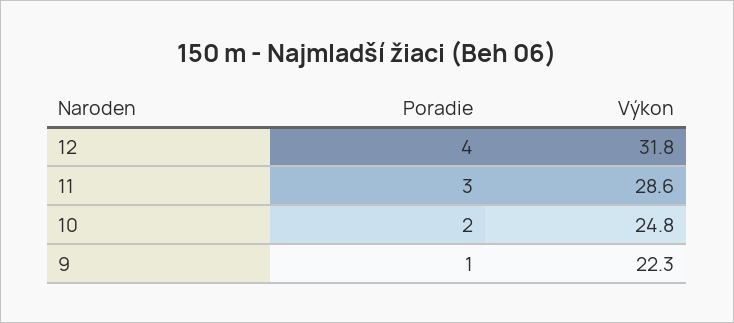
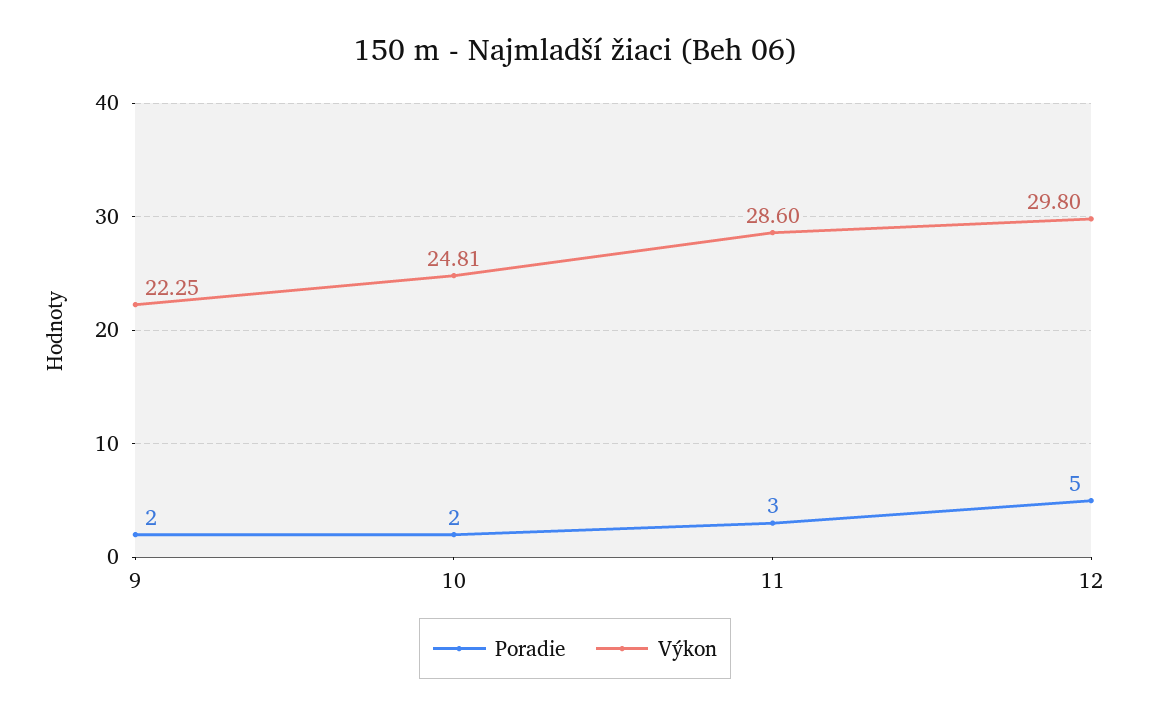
Poradie, 12: 4 -> 5
Výkon, 12: 31.8 -> 29.8
Poradie, 9: 1 -> 2

